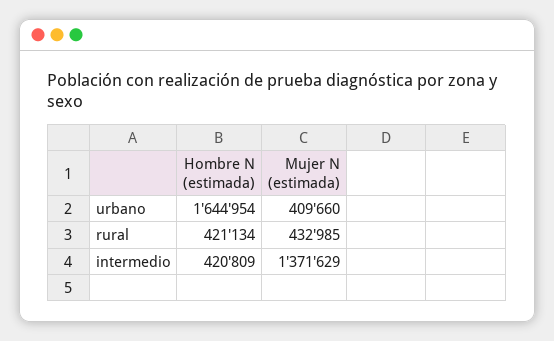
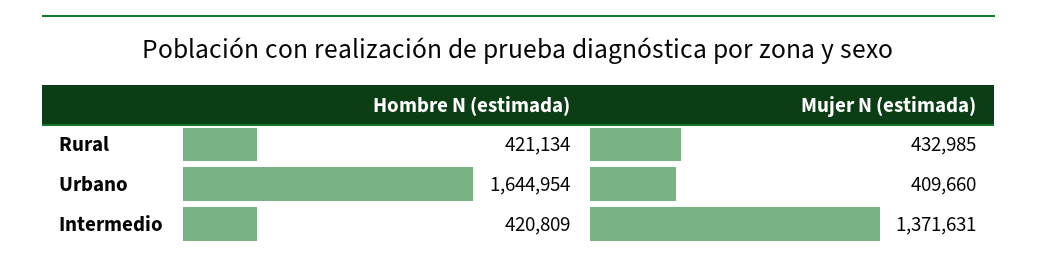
Mujer N (estimada), intermedio: 1371629 -> 1371631

